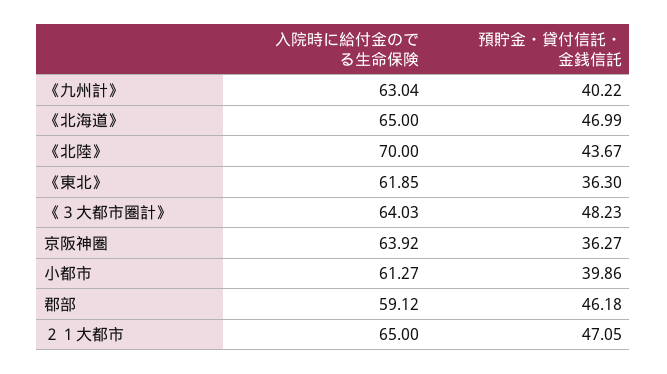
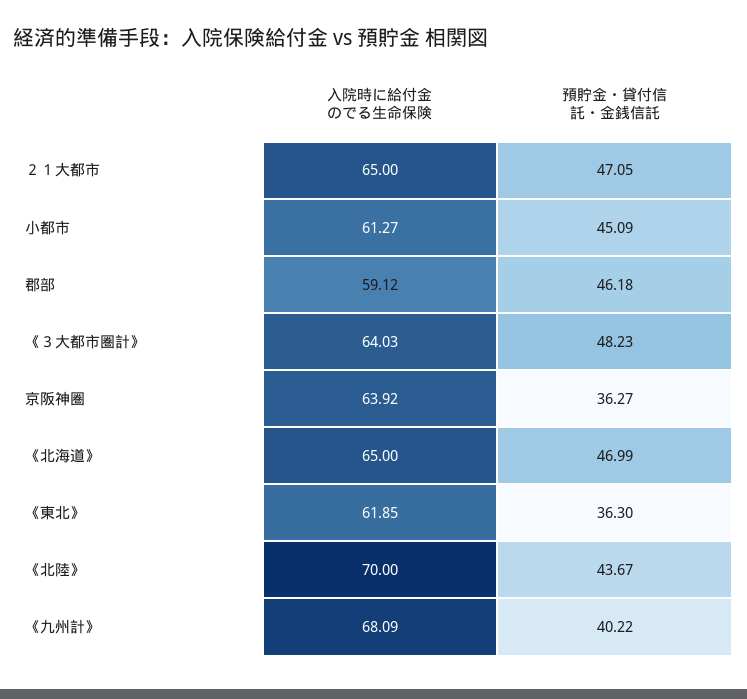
入院時に給付金のでる生命保険, 《九州計》: 63.04 -> 68.09
預貯金・貸付信託・金銭信託, 小都市: 39.86 -> 45.09

